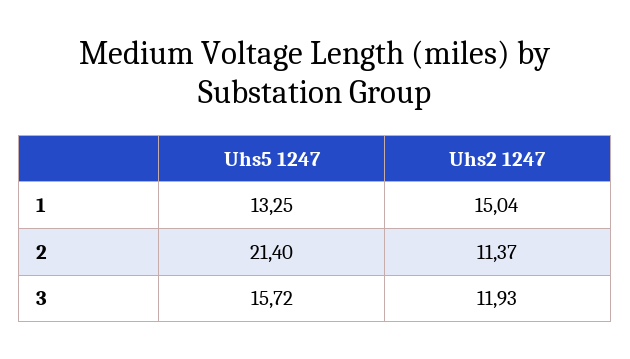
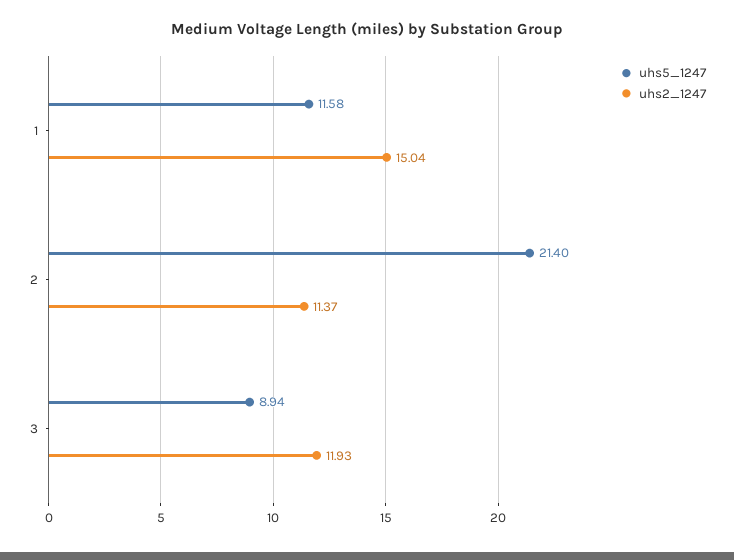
Uhs5 1247, 1: 13.25 -> 11.58
Uhs5 1247, 3: 15.72 -> 8.94

